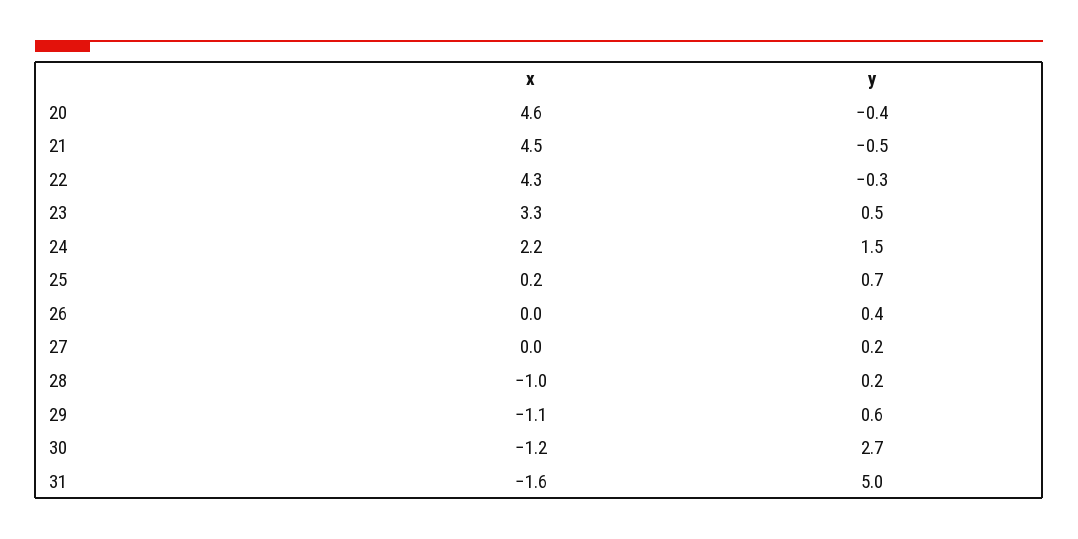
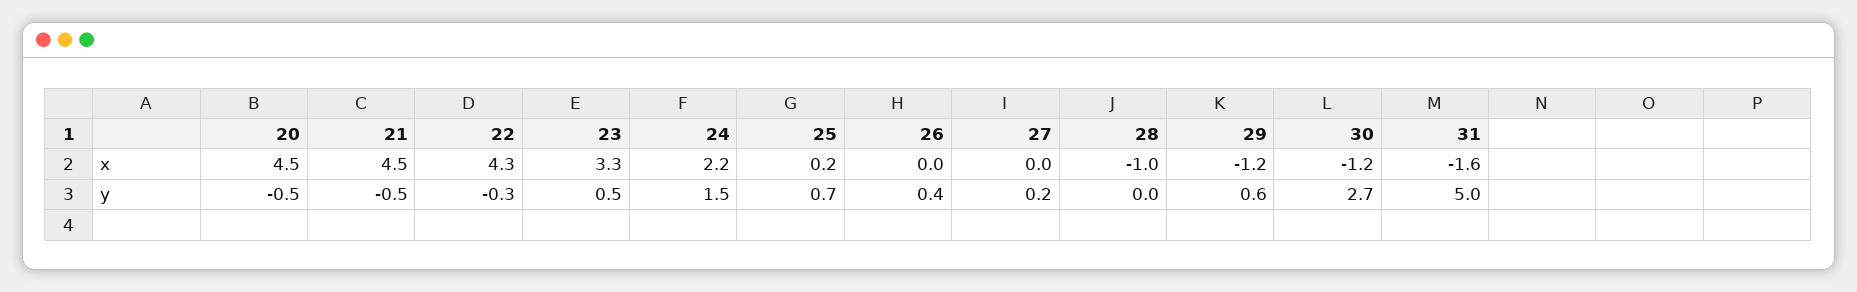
x, 20: 4.6 -> 4.5
y, 20: -0.4 -> -0.5
y, 28: 0.2 -> 0
x, 29: -1.1 -> -1.2

